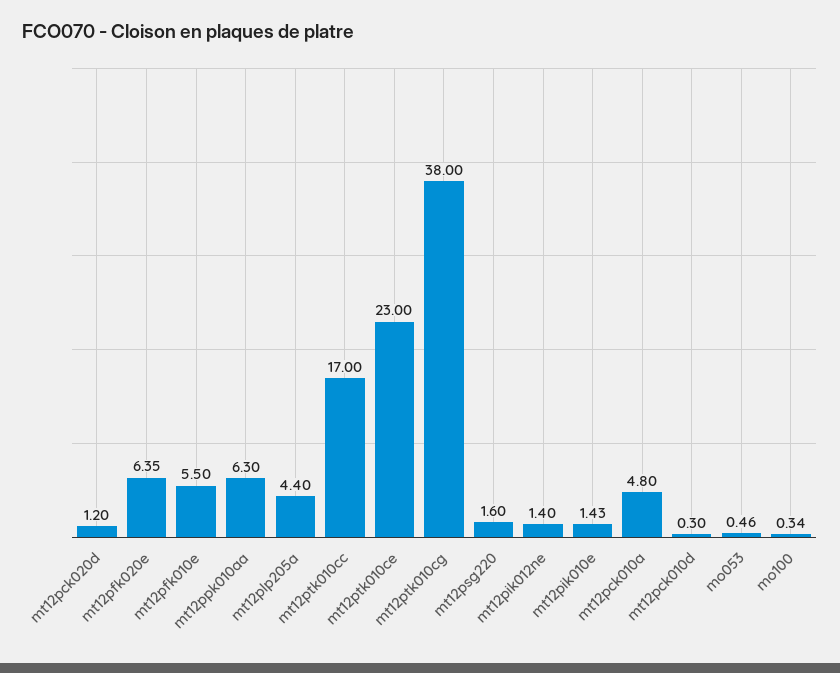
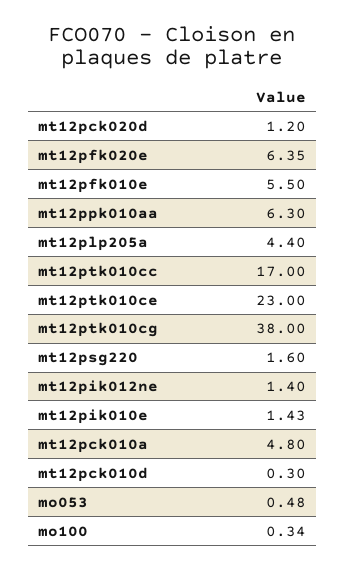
mo053: 0.46 -> 0.48

